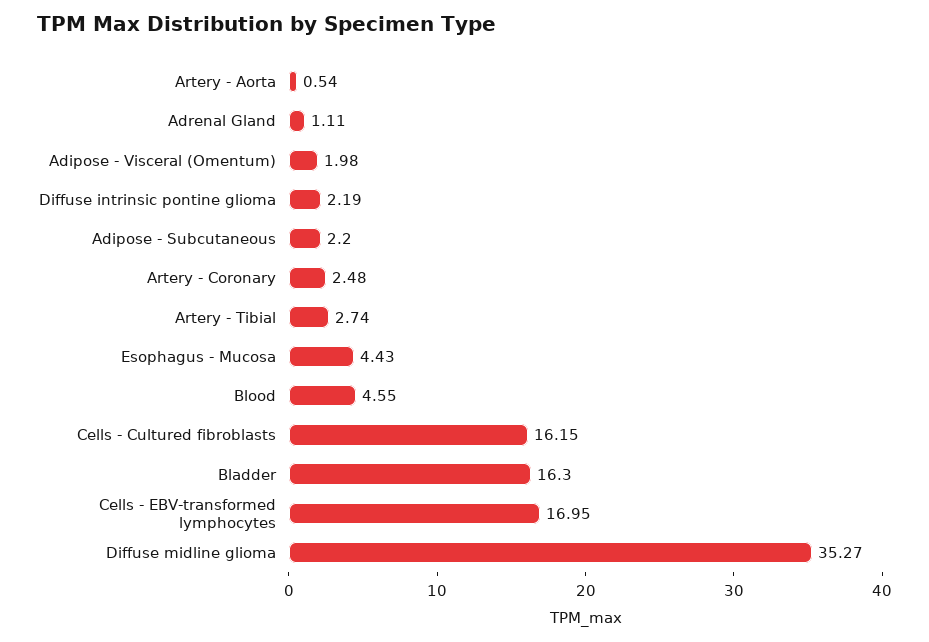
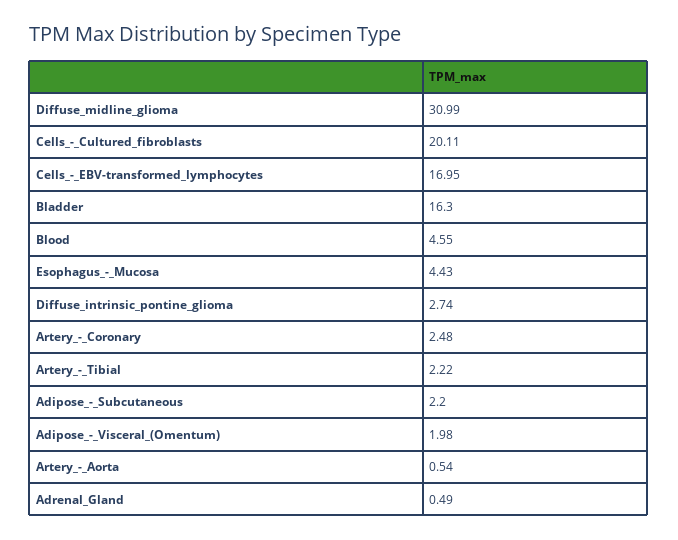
Adrenal Gland: 1.11 -> 0.49
Diffuse intrinsic pontine glioma: 2.19 -> 2.74
Artery - Tibial: 2.74 -> 2.22
Cells - Cultured fibroblasts: 16.15 -> 20.11
Diffuse midline glioma: 35.27 -> 30.99

